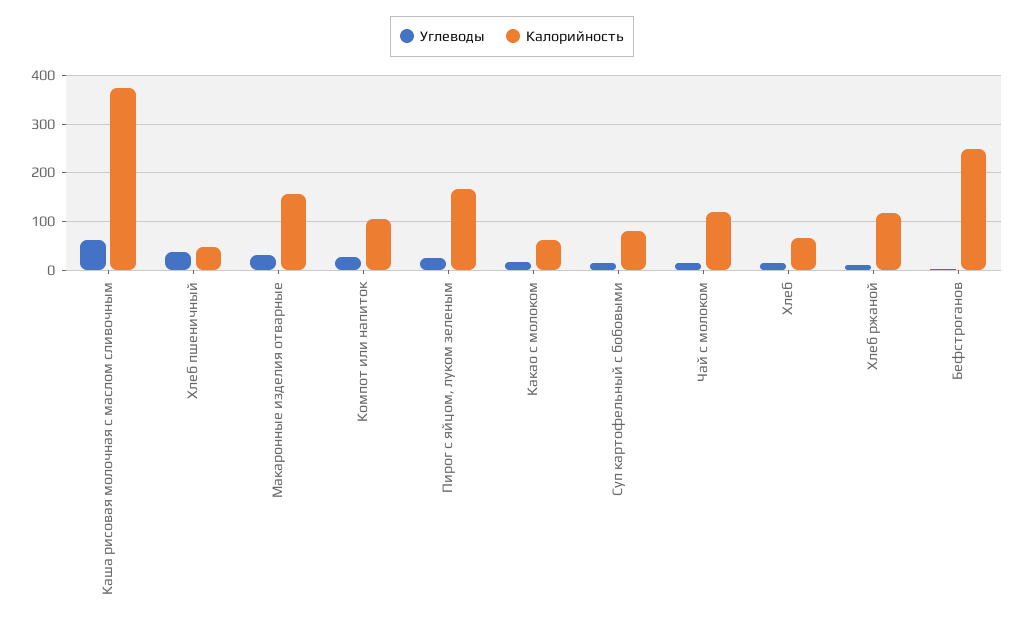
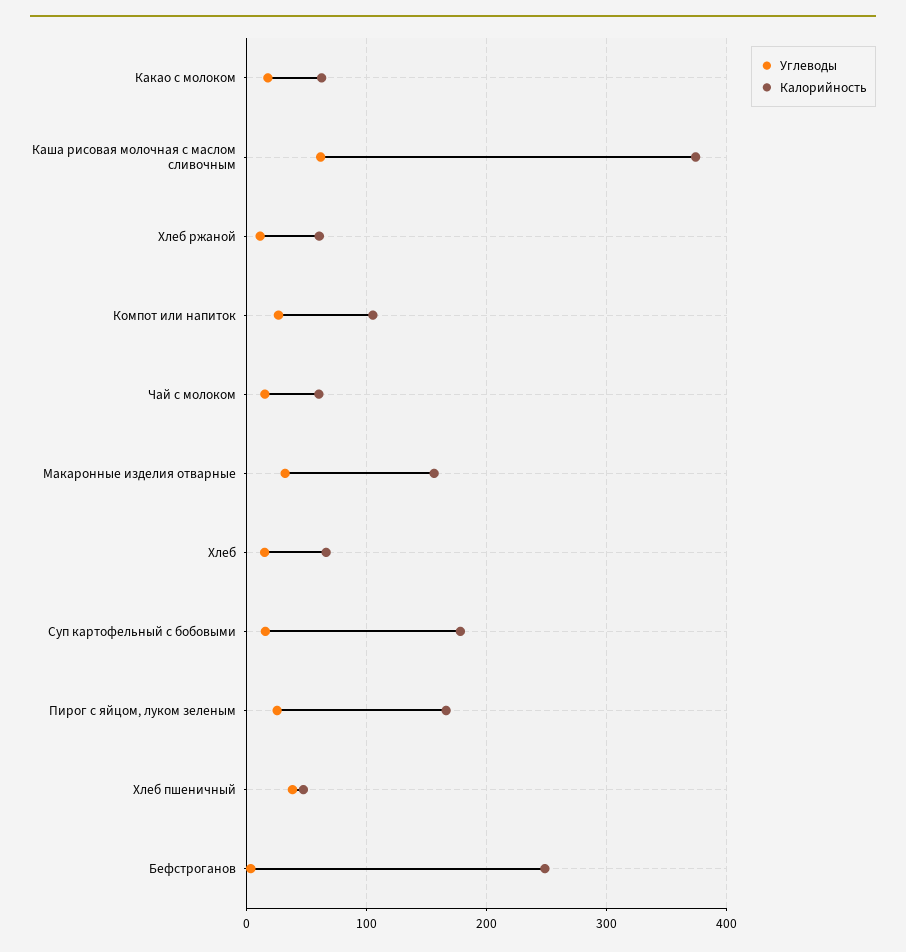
Калорийность, Суп картофельный с бобовыми: 80 -> 180
Калорийность, Чай с молоком: 120 -> 60
Калорийность, Хлеб ржаной: 120 -> 60

